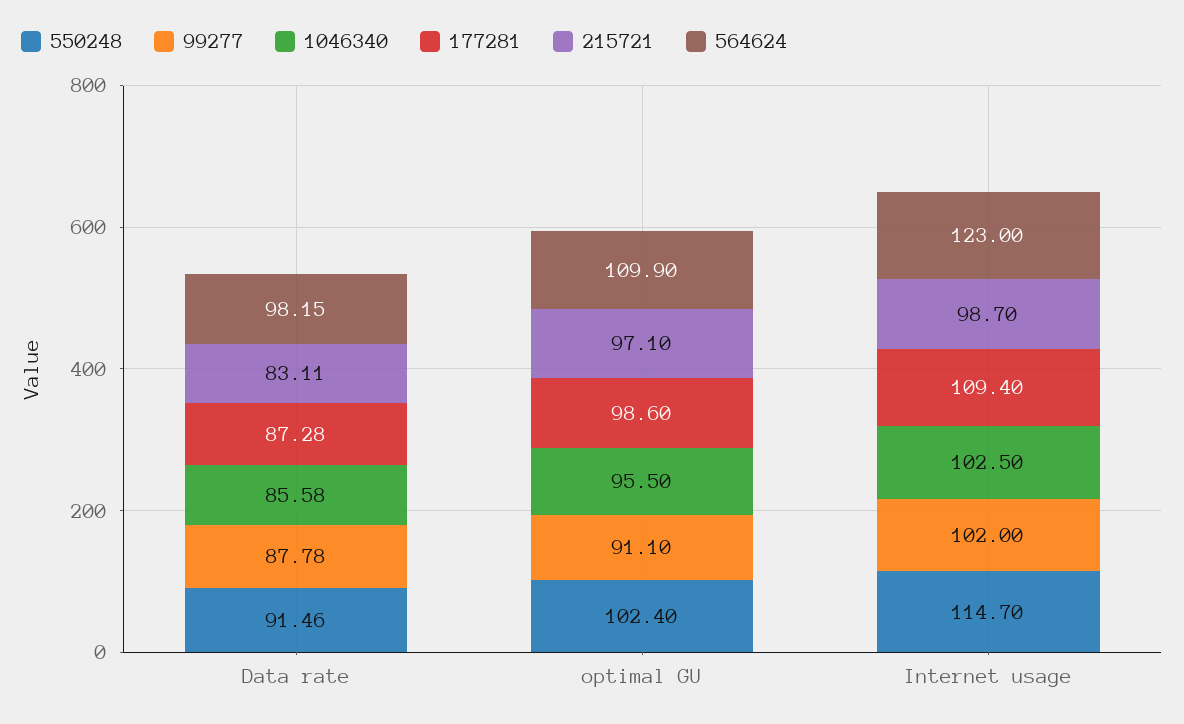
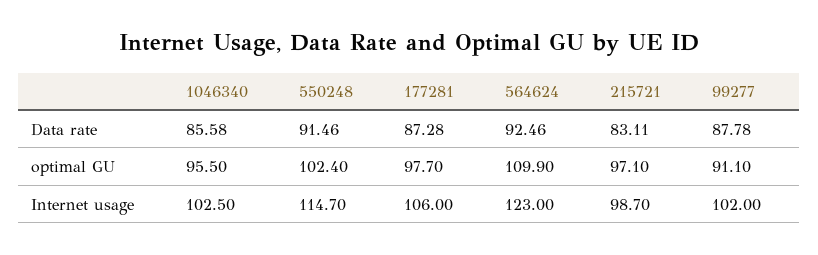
564624, Data rate: 98.15 -> 92.46
177281, optimal GU: 98.6 -> 97.7
177281, Internet usage: 109.4 -> 106

